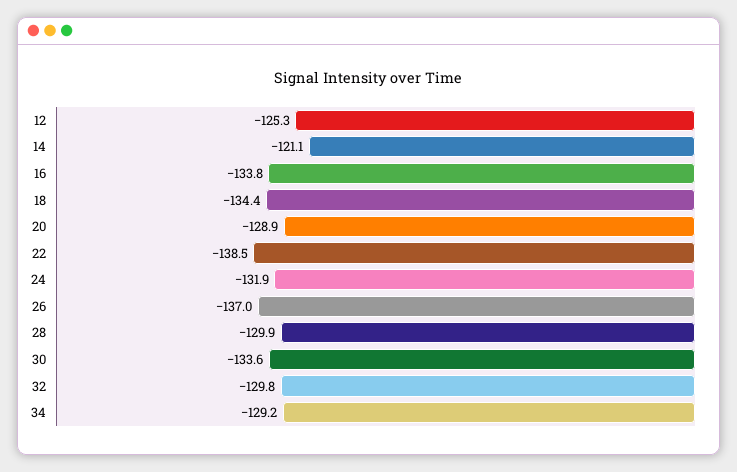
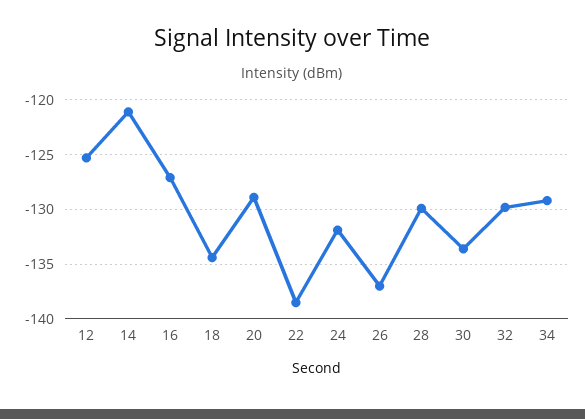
16: -133.8 -> -127

